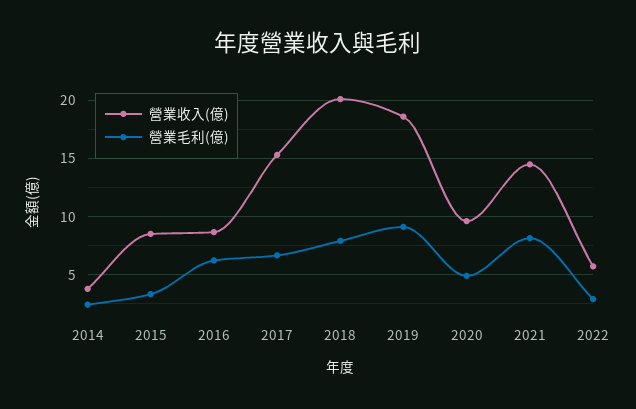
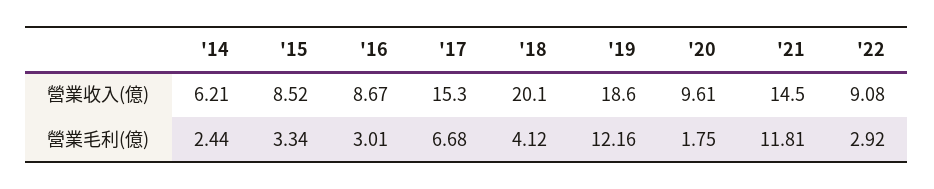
營業收入(億), 2014: 4 -> 6.21
營業毛利(億), 2016: 6 -> 3.01
營業毛利(億), 2018: 8 -> 4.12
營業毛利(億), 2019: 9 -> 12.16
營業毛利(億), 2020: 5 -> 1.75
營業毛利(億), 2021: 8 -> 11.81
營業收入(億), 2022: 6 -> 9.08

